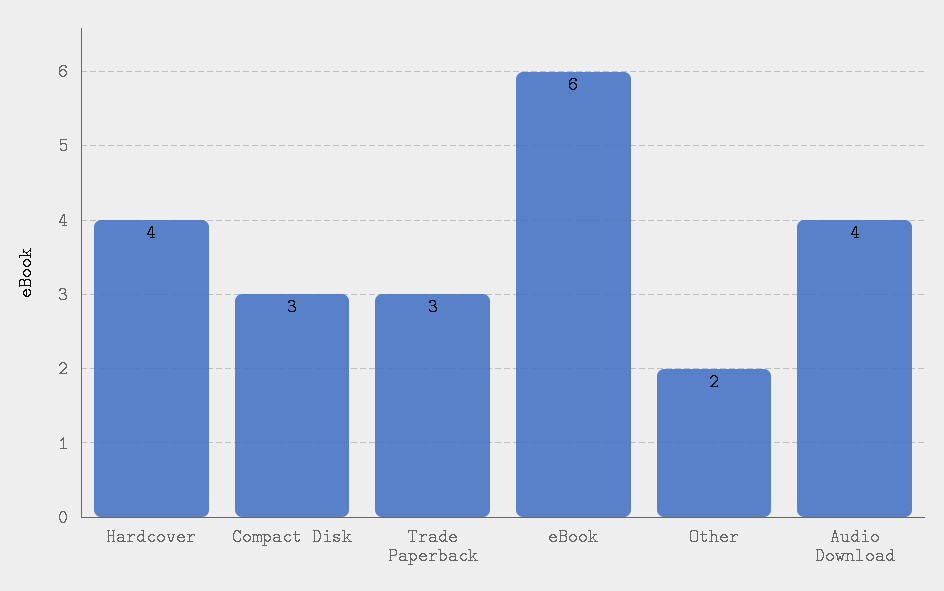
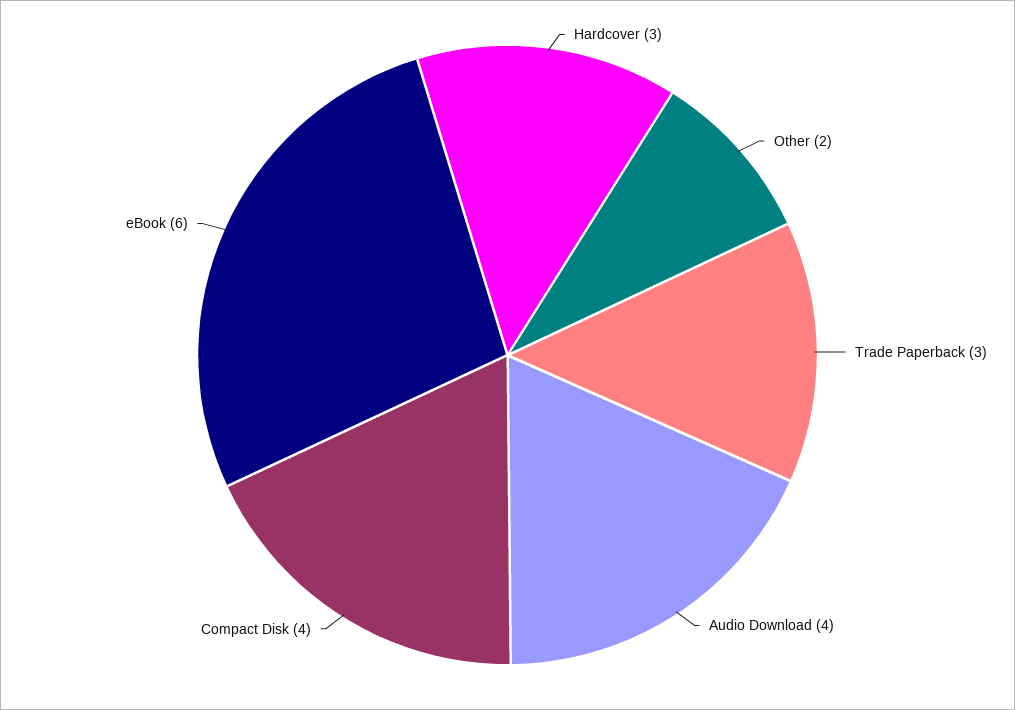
Hardcover: 4 -> 3
Compact Disk: 3 -> 4

